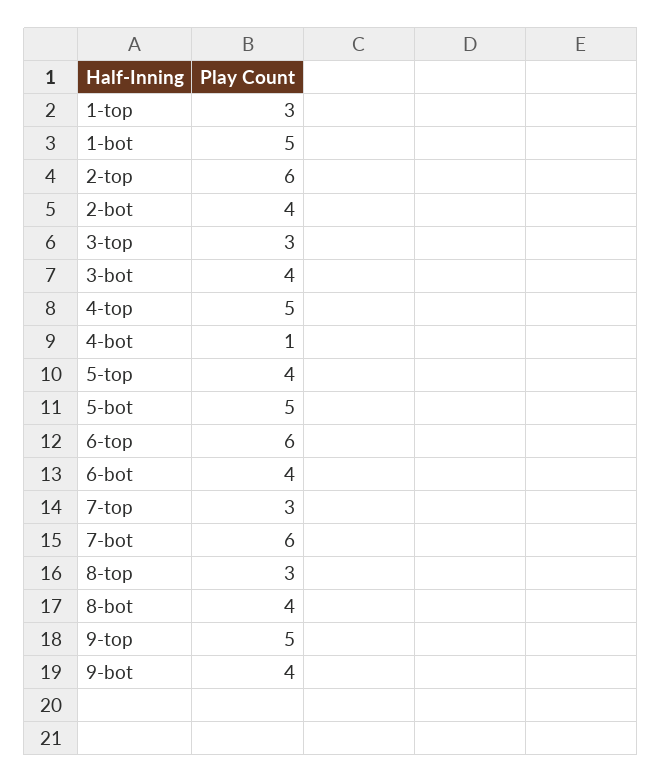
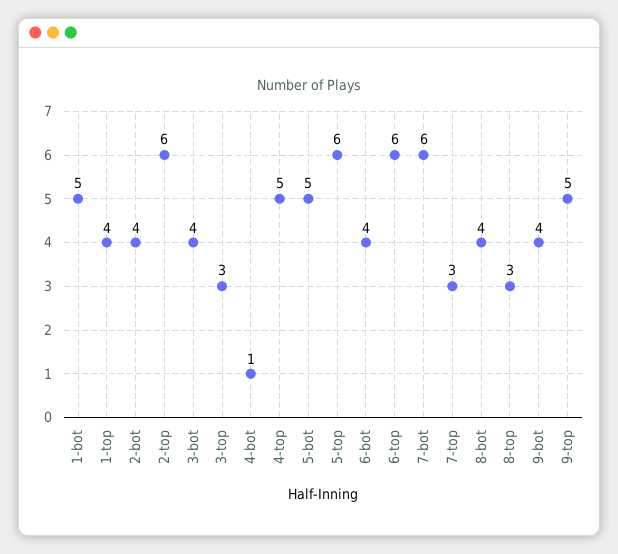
1-top: 3 -> 4
5-top: 4 -> 6

